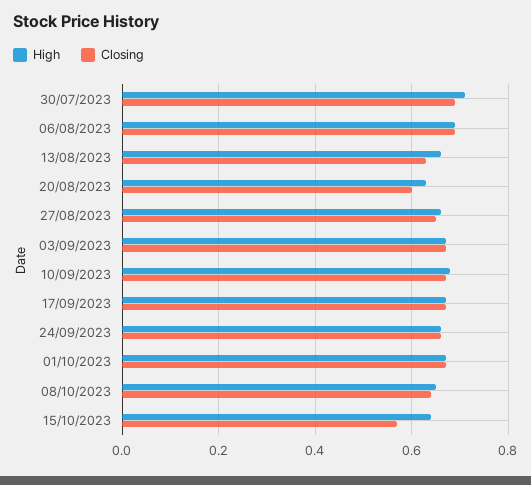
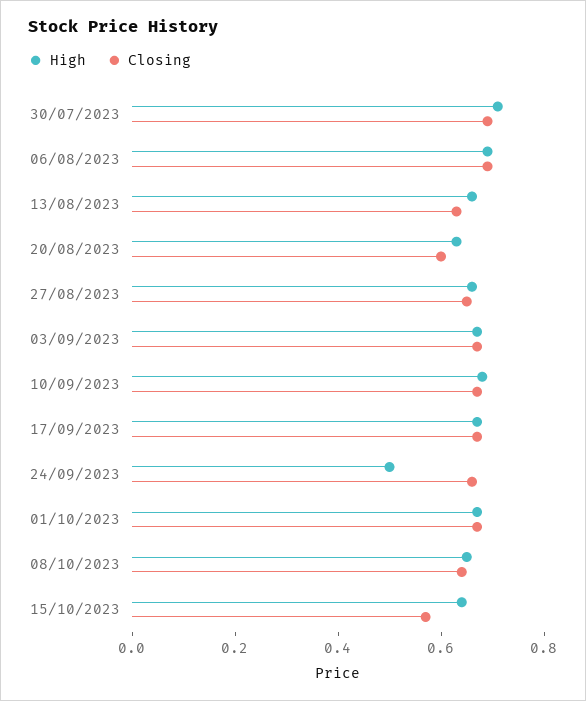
High, 24/09/2023: 0.65 -> 0.5

